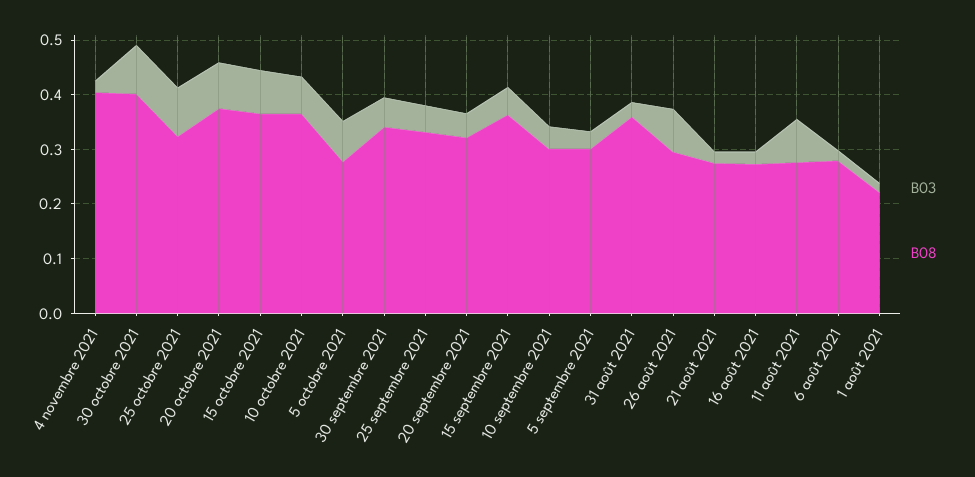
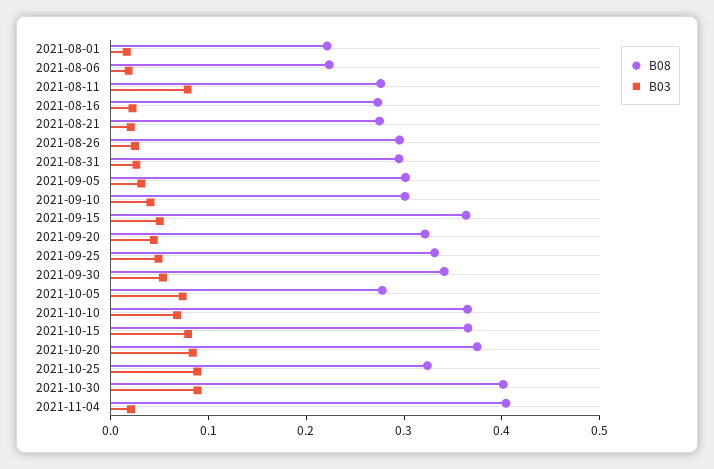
B08, 31 août 2021: 0.36 -> 0.3
B03, 26 août 2021: 0.08 -> 0.02
B08, 6 août 2021: 0.28 -> 0.22

